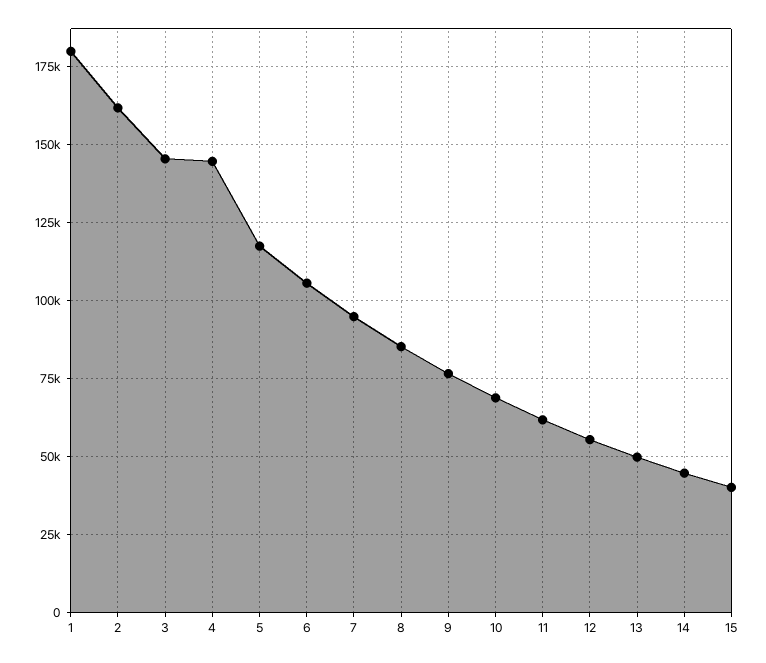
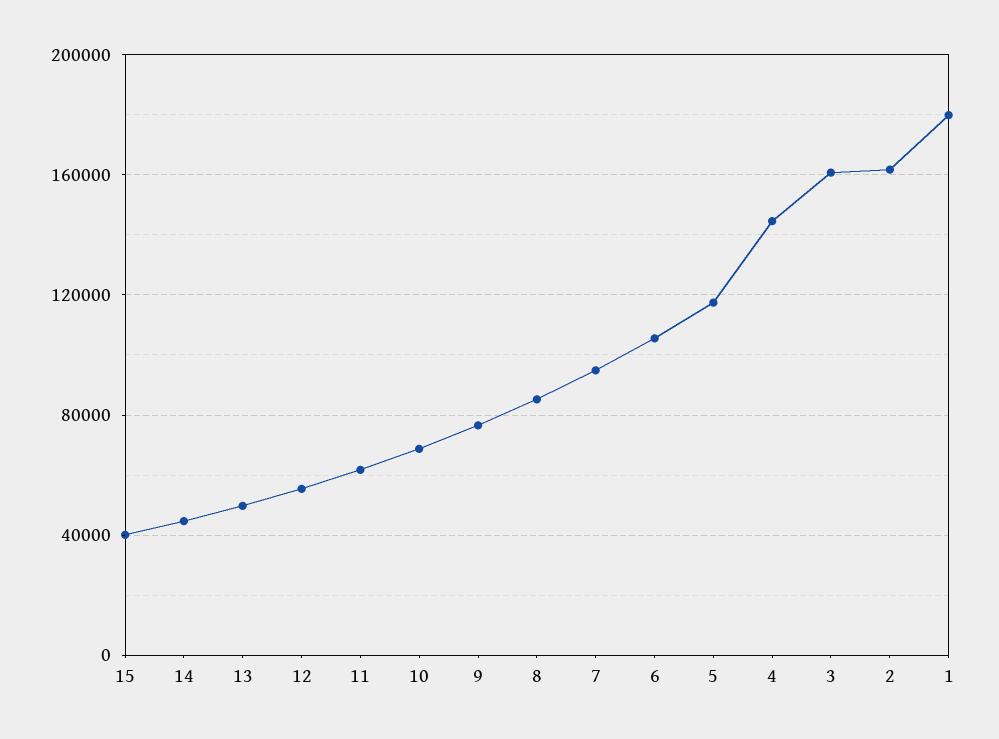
3: 145000 -> 160000

